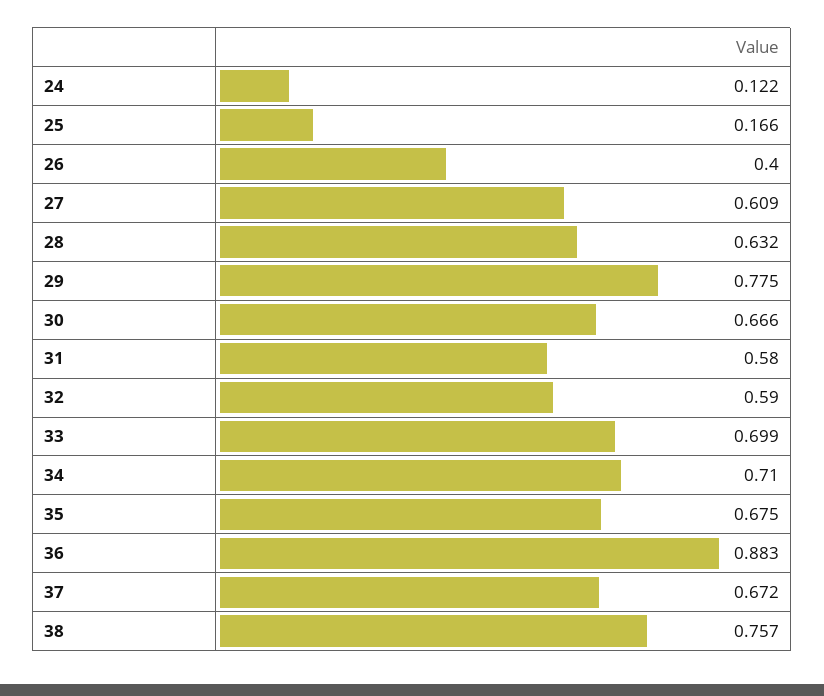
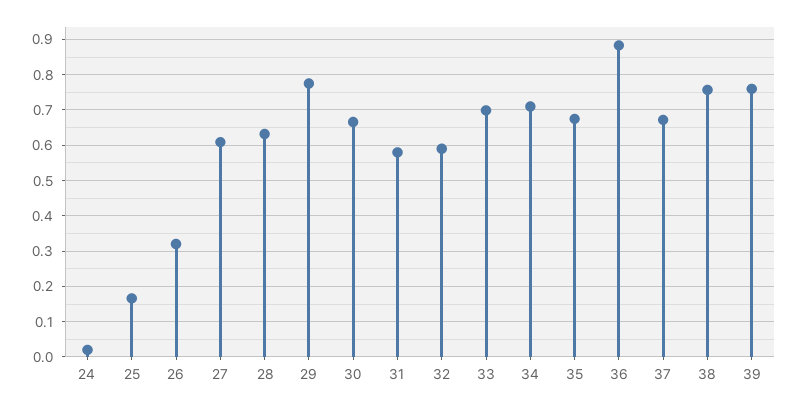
24: 0.122 -> 0.02
26: 0.4 -> 0.32
39: none -> 0.76

